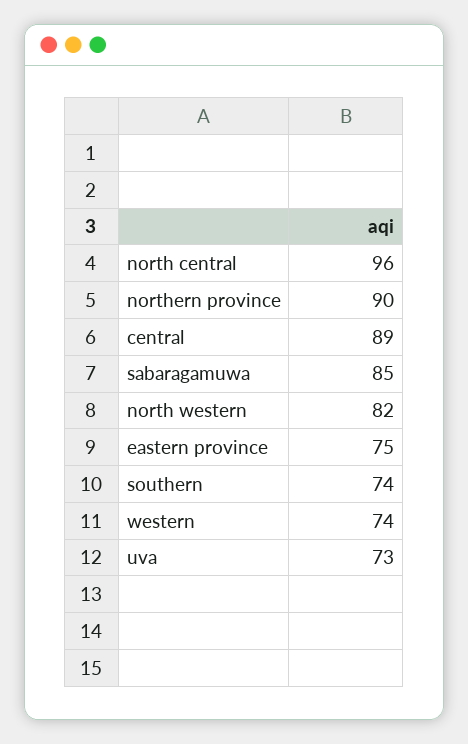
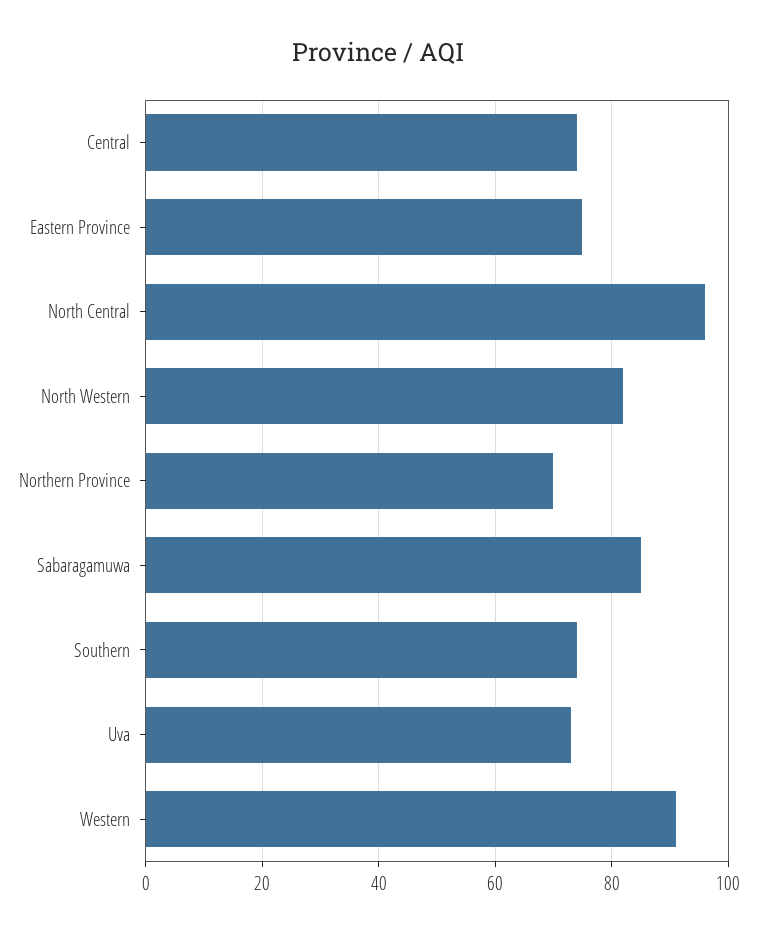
northern province: 90 -> 70
central: 89 -> 75
western: 74 -> 90

